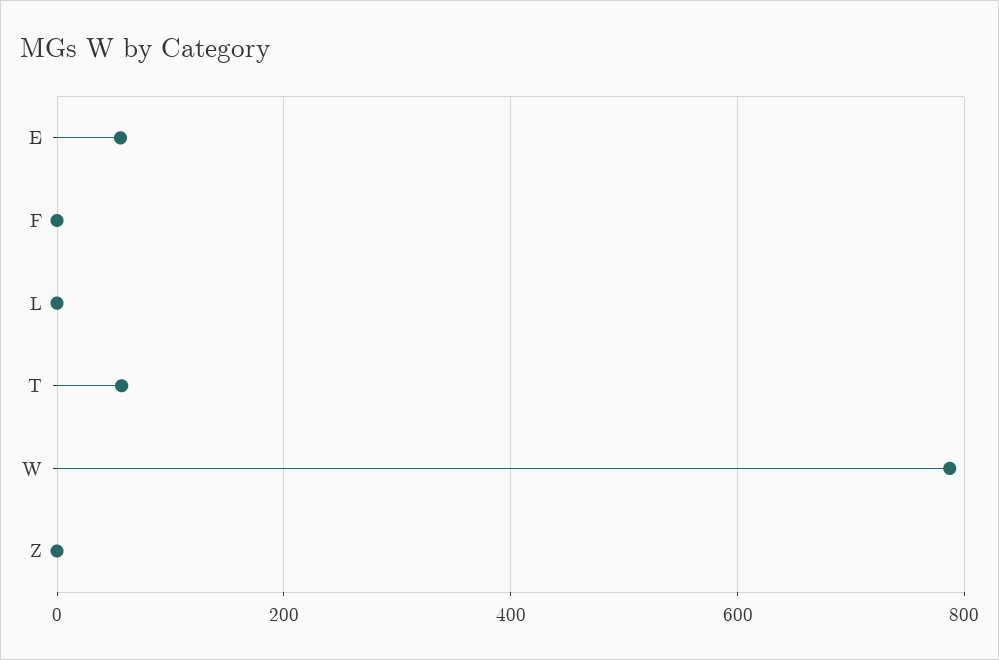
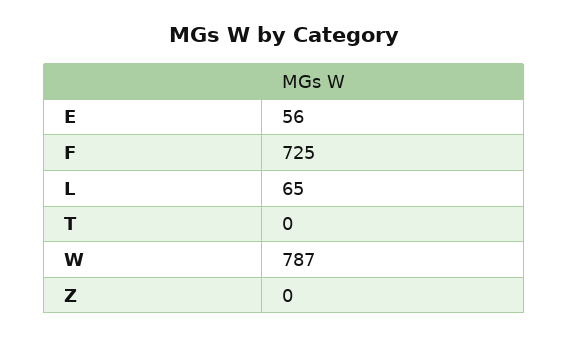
F: 0 -> 725
L: 0 -> 65
T: 60 -> 0

